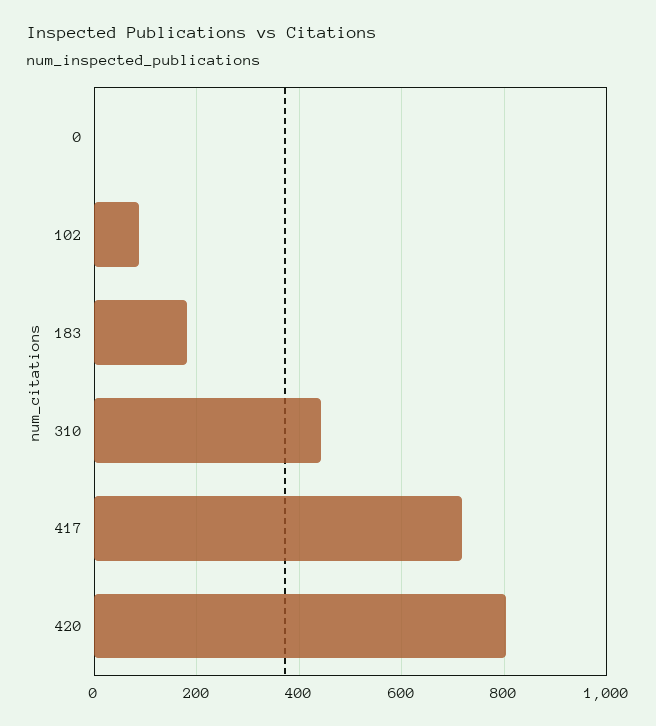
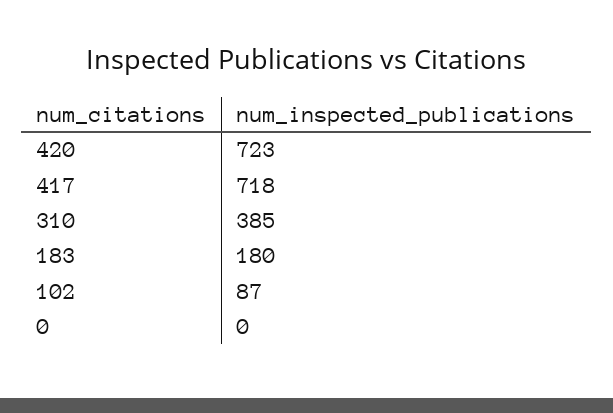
310: 440 -> 385
420: 800 -> 723

